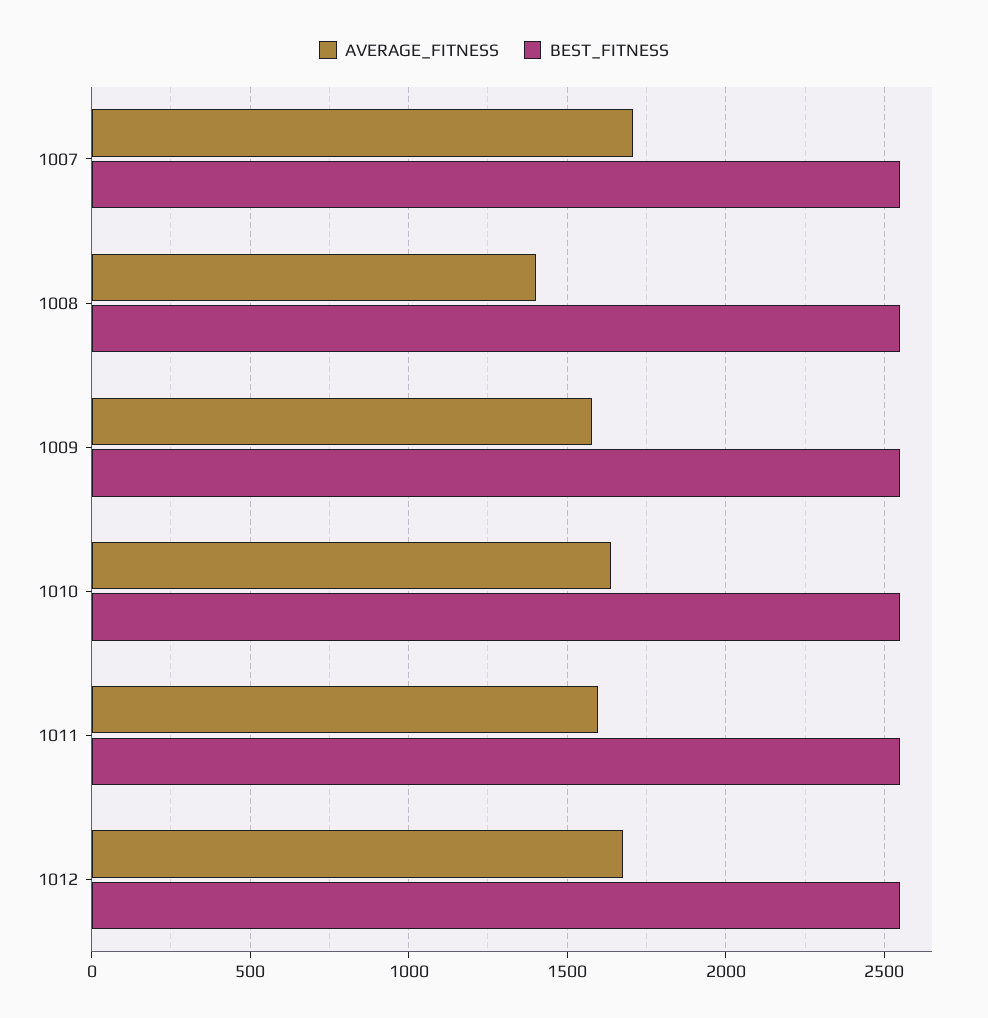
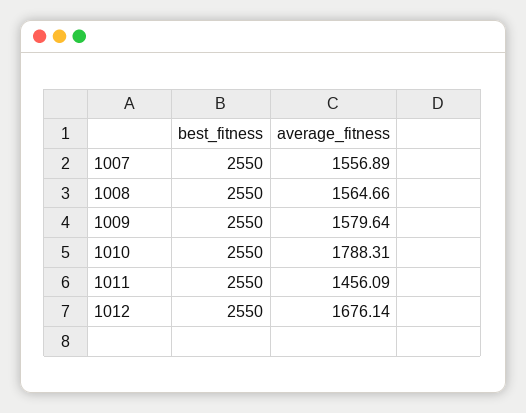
AVERAGE_FITNESS, 1007: 1700 -> 1556.89
AVERAGE_FITNESS, 1008: 1400 -> 1564.66
AVERAGE_FITNESS, 1010: 1650 -> 1788.31
AVERAGE_FITNESS, 1011: 1600 -> 1456.09

